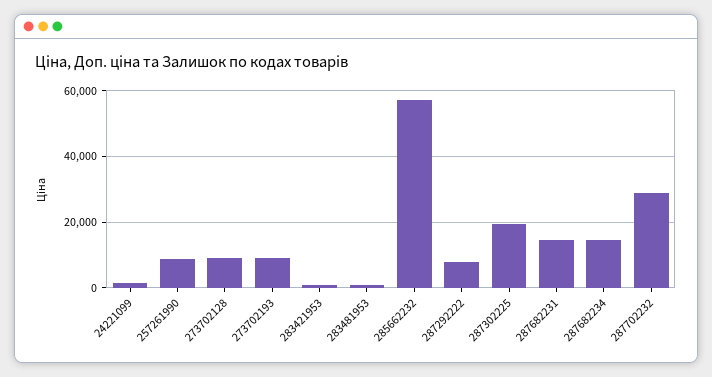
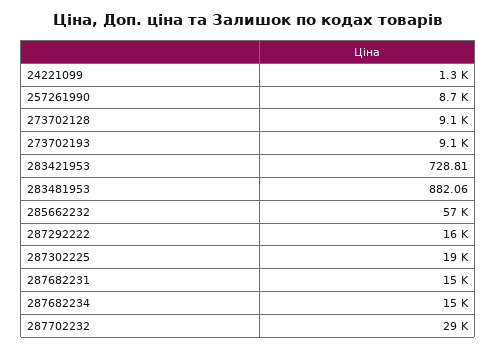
287292222: 8000 -> 16000

